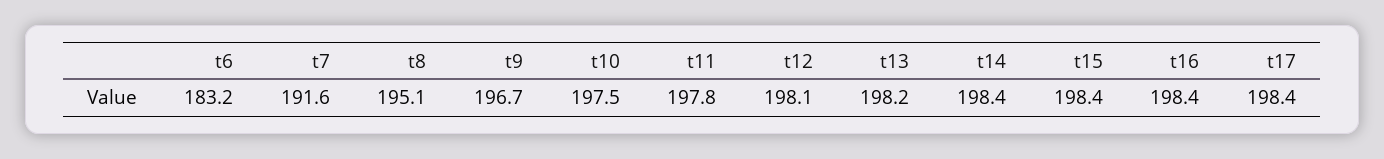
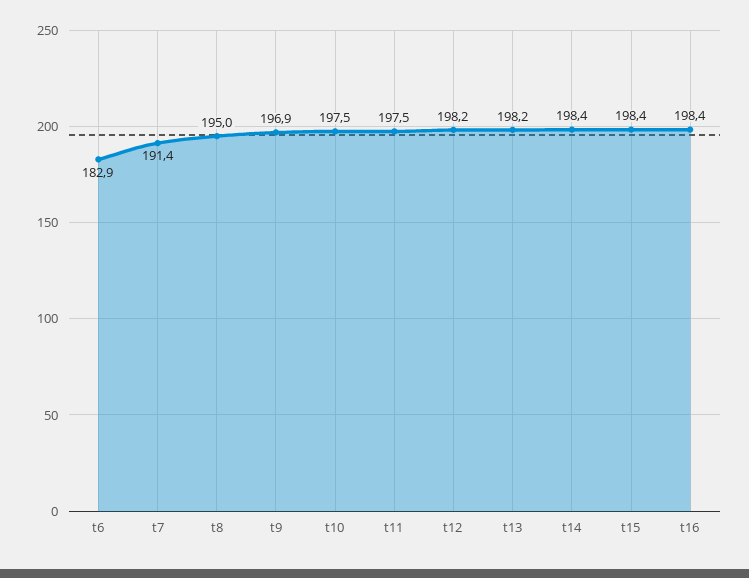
t6: 183.2 -> 182.9
t7: 191.6 -> 191.4
t8: 195.1 -> 195
t9: 196.7 -> 196.9
t11: 197.8 -> 197.5
t12: 198.1 -> 198.2
t17: 198.4 -> none

